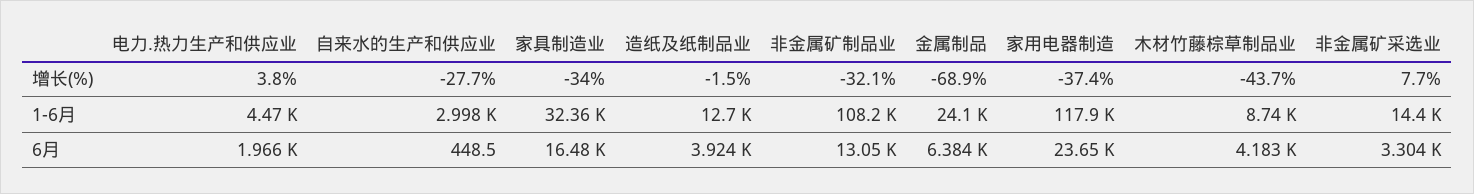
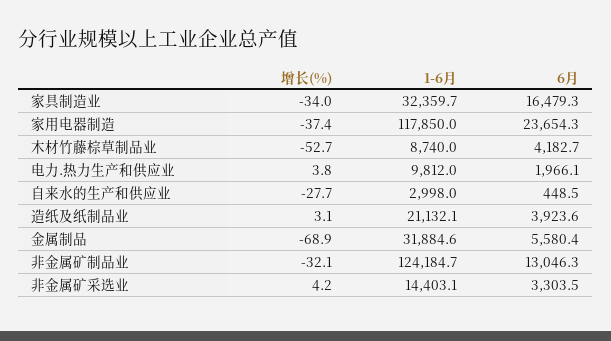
造纸及纸制品业, 增长(%): -1.5 -> 3.1
木材竹藤棕草制品业, 增长(%): -43.7 -> -52.7
非金属矿采选业, 增长(%): 7.7 -> 4.2
电力.热力生产和供应业, 1-6月: 4470 -> 9812
造纸及纸制品业, 1-6月: 12700 -> 21132.1
非金属矿制品业, 1-6月: 108200 -> 124184.7
金属制品, 1-6月: 24100 -> 31884.6
金属制品, 6月: 6384 -> 5580.4

